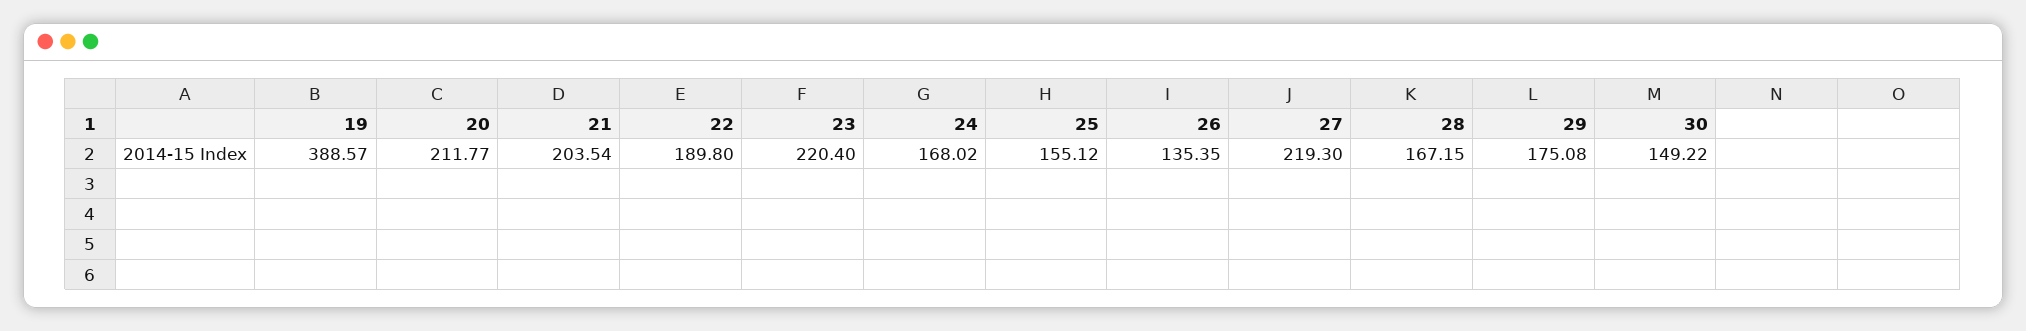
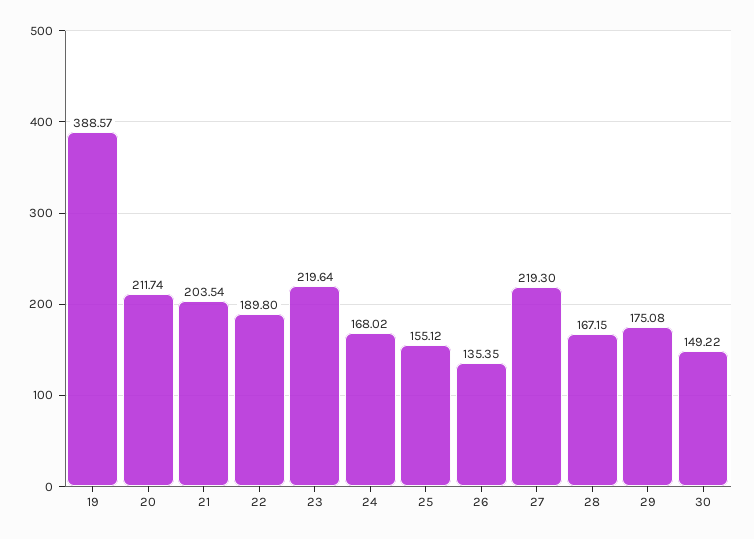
20: 211.77 -> 211.74
23: 220.4 -> 219.64

